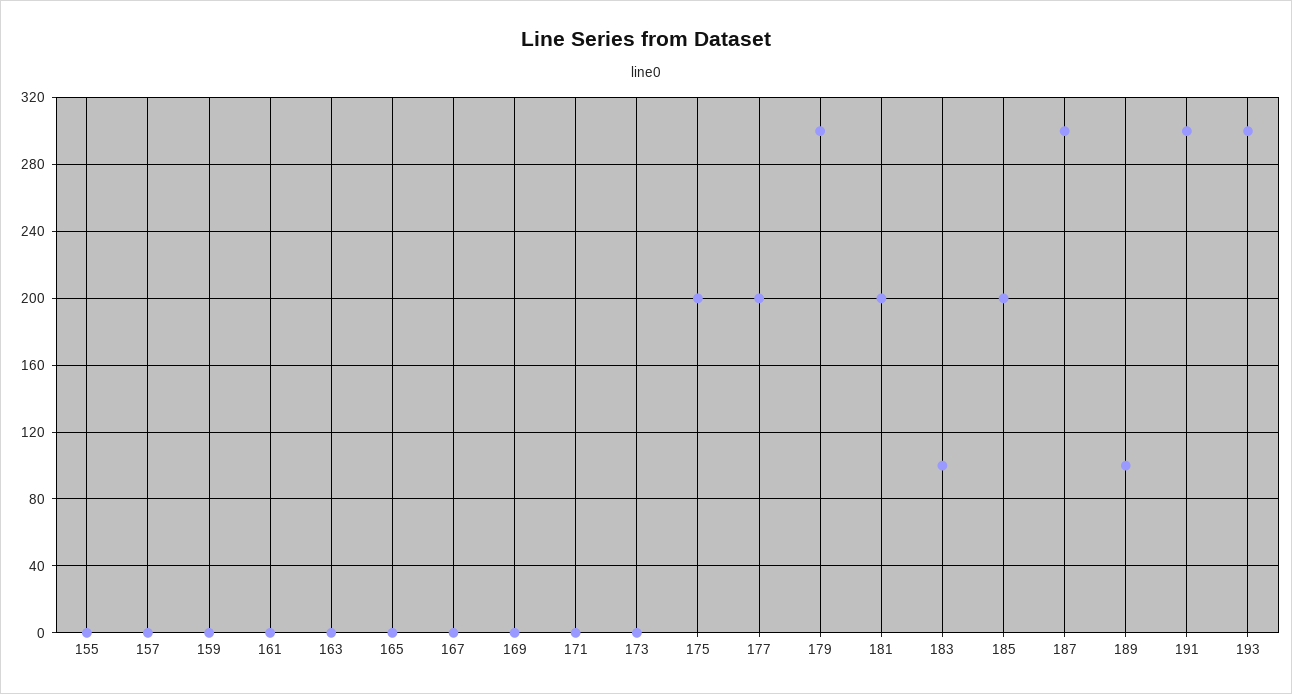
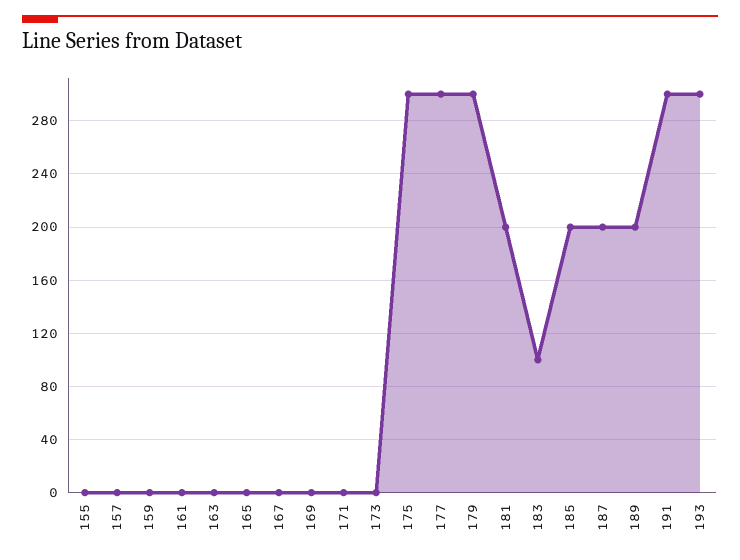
175: 200 -> 300
177: 200 -> 300
187: 300 -> 200
189: 100 -> 200

